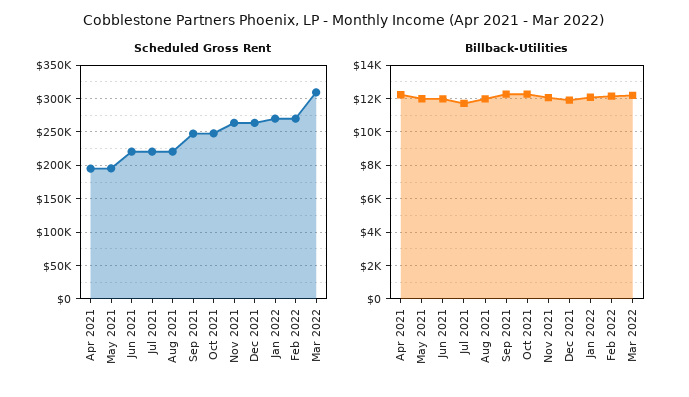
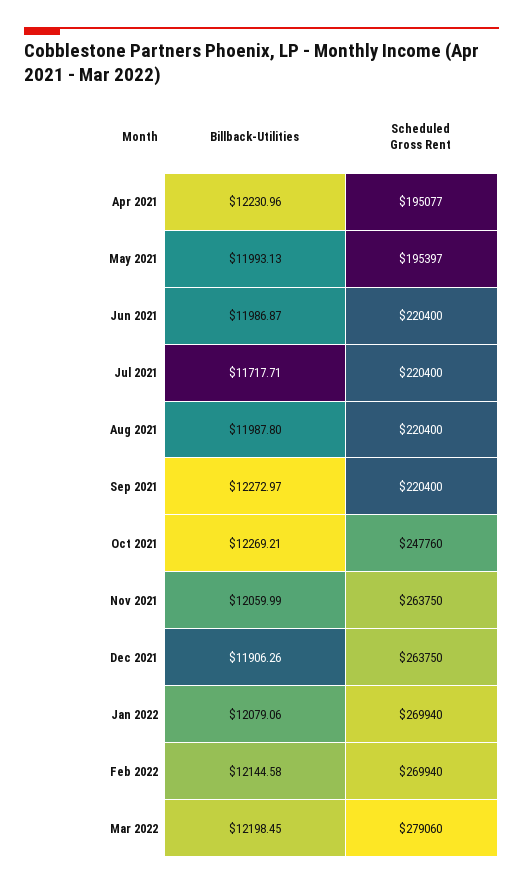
Scheduled Gross Rent, Sep 2021: 250000 -> 220400
Scheduled Gross Rent, Mar 2022: 310000 -> 279060

